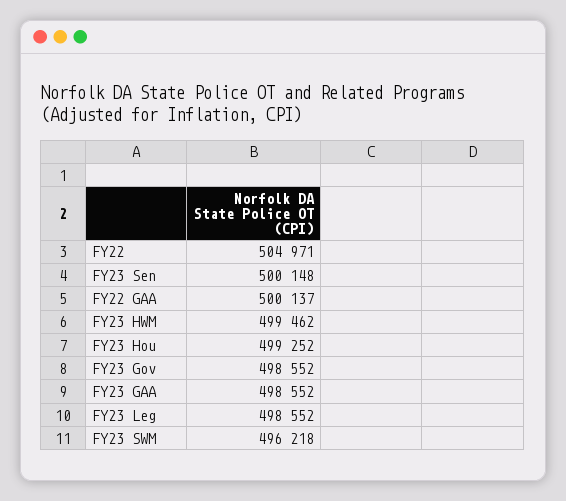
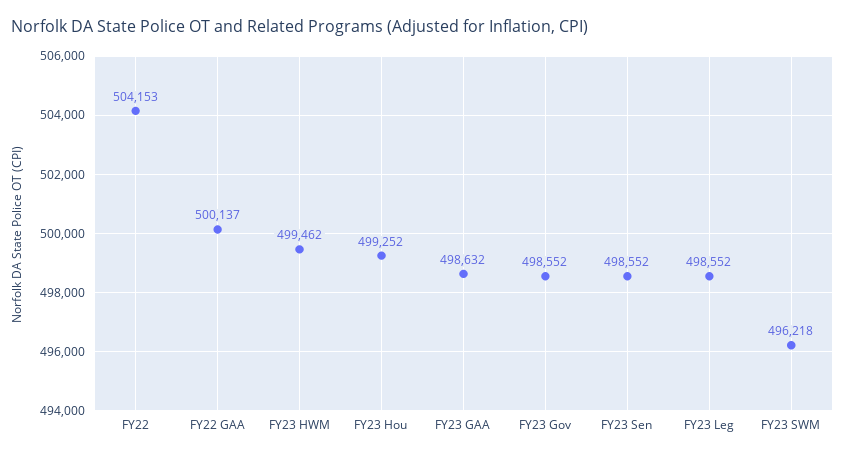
FY22: 504971 -> 504153
FY23 Sen: 500148 -> 498552
FY23 GAA: 498552 -> 498632

